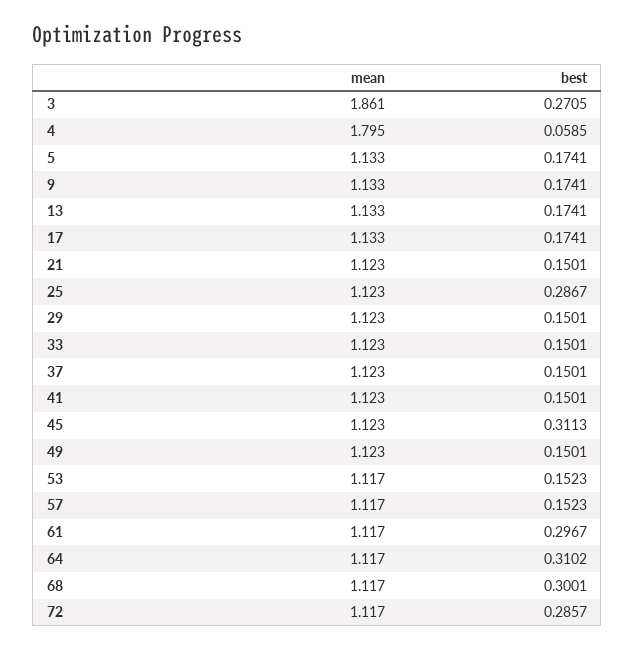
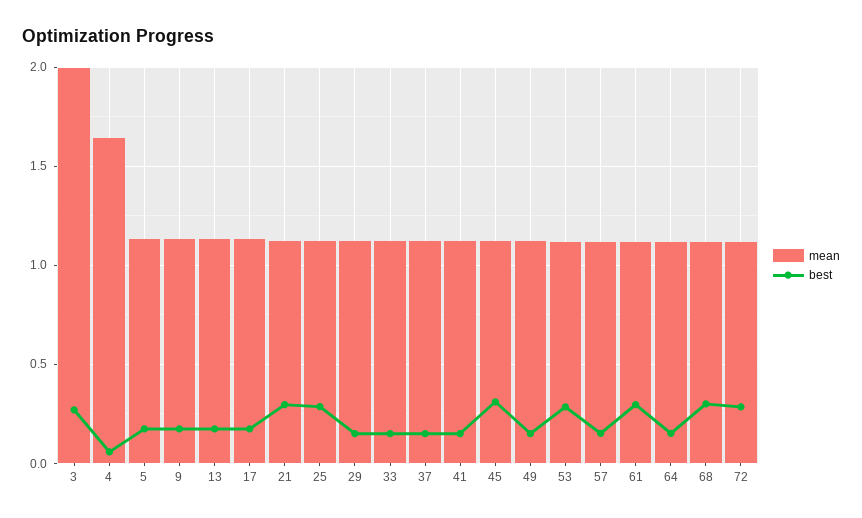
mean, 3: 1.861 -> 2
mean, 4: 1.795 -> 1.65
best, 21: 0.1501 -> 0.3
best, 53: 0.1523 -> 0.3
best, 64: 0.3102 -> 0.15

